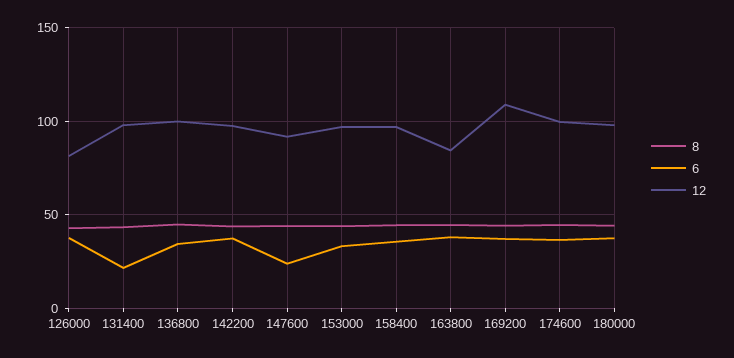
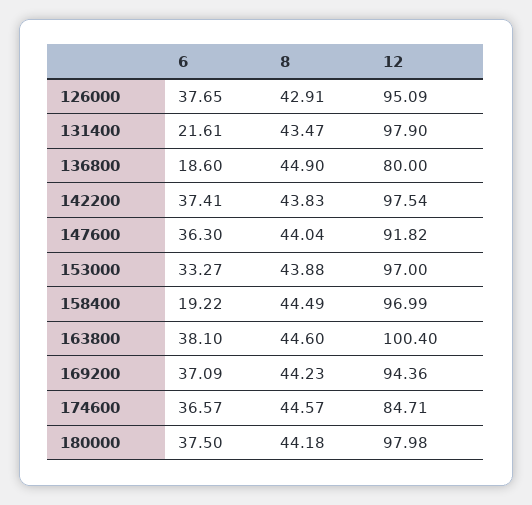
12, 126000: 80 -> 95.09
6, 136800: 35 -> 18.6
12, 136800: 100 -> 80
6, 147600: 25 -> 36.3
6, 158400: 35 -> 19.22
12, 163800: 85 -> 100.4
12, 169200: 110 -> 94.36
12, 174600: 100 -> 84.71

